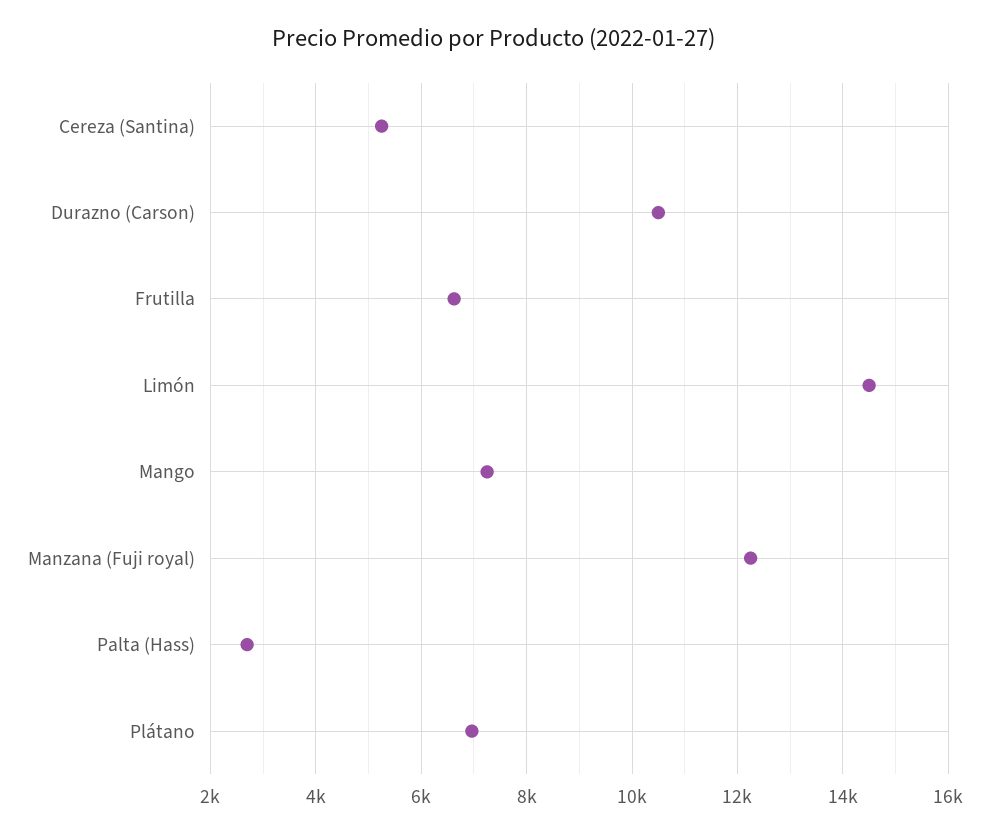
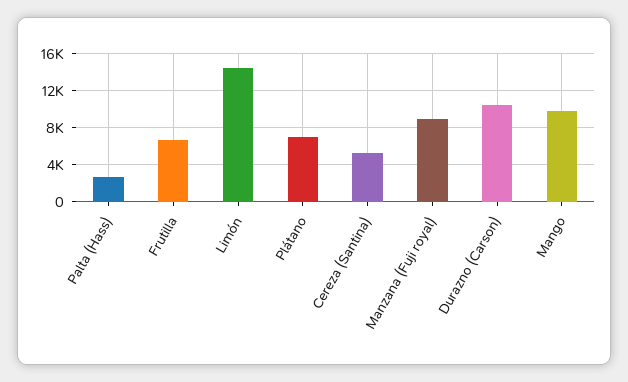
Mango: 7200 -> 10000
Manzana (Fuji royal): 12200 -> 9000

